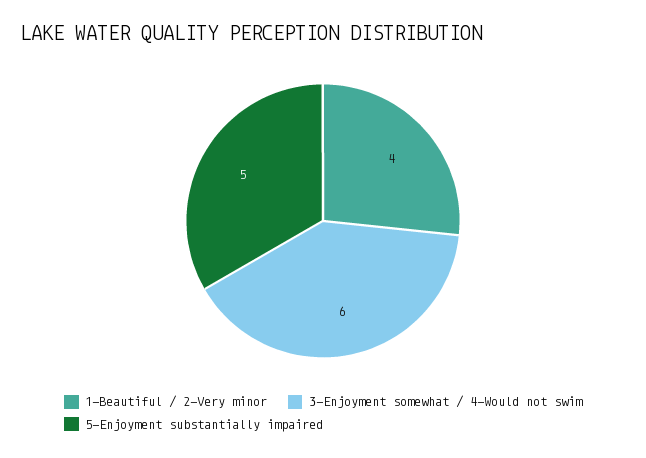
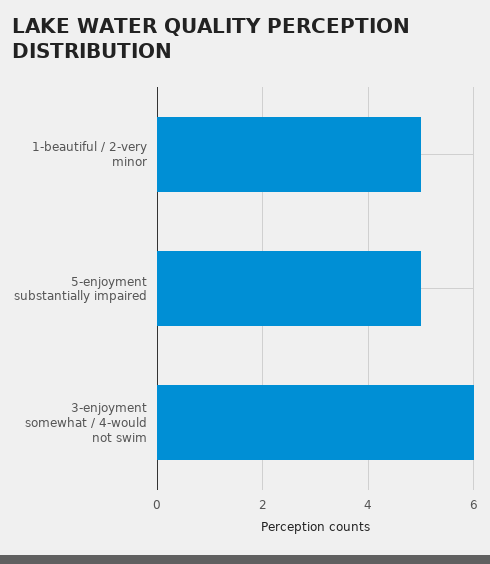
1-Beautiful / 2-Very minor: 4 -> 5

